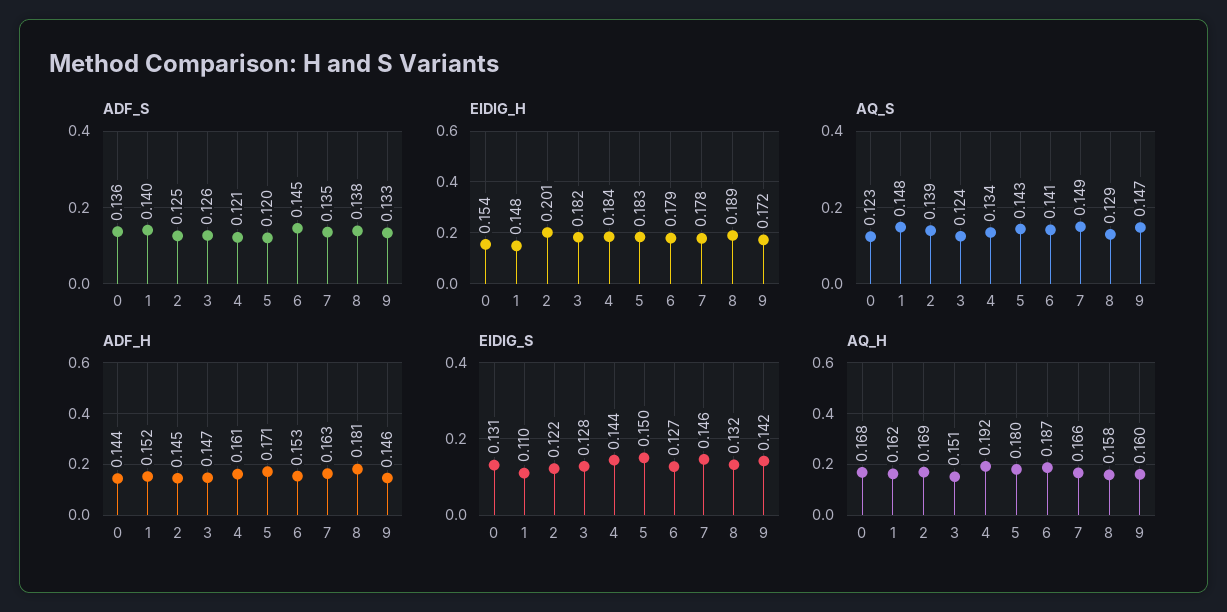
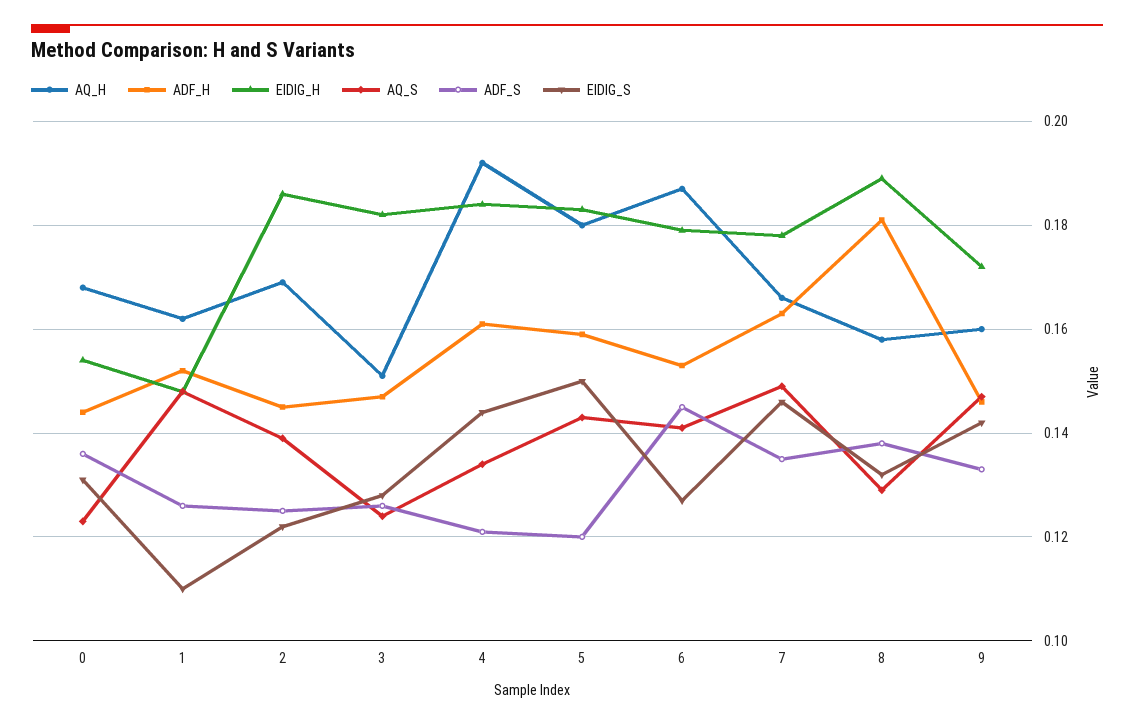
ADF_S, 1: 0.14 -> 0.125
EIDIG_H, 2: 0.201 -> 0.185
ADF_H, 5: 0.171 -> 0.16

